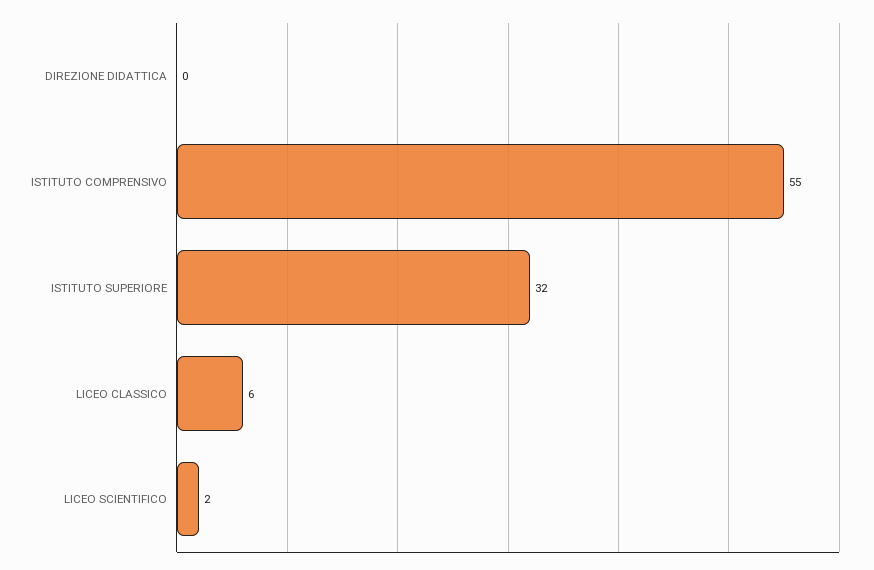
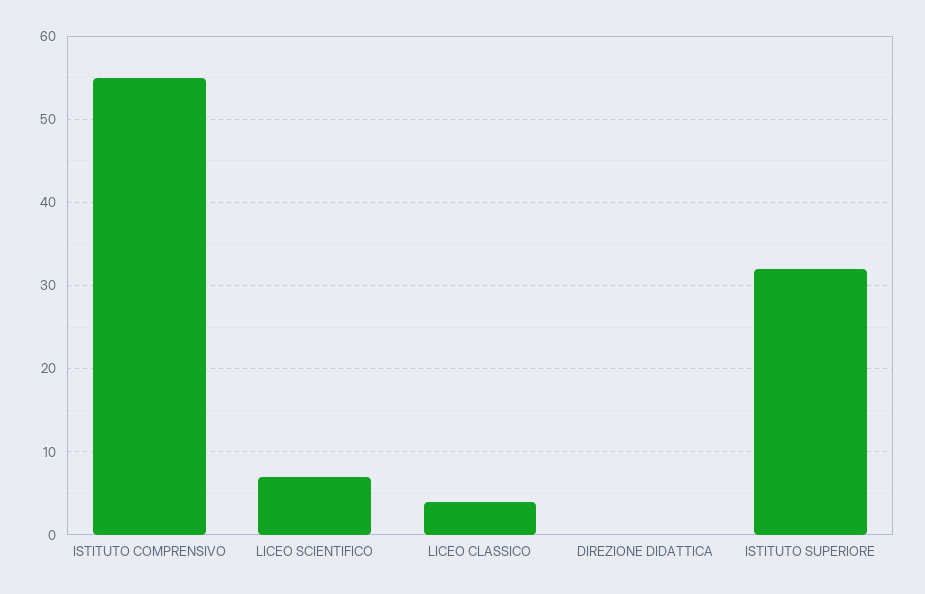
LICEO CLASSICO: 6 -> 4
LICEO SCIENTIFICO: 2 -> 7

